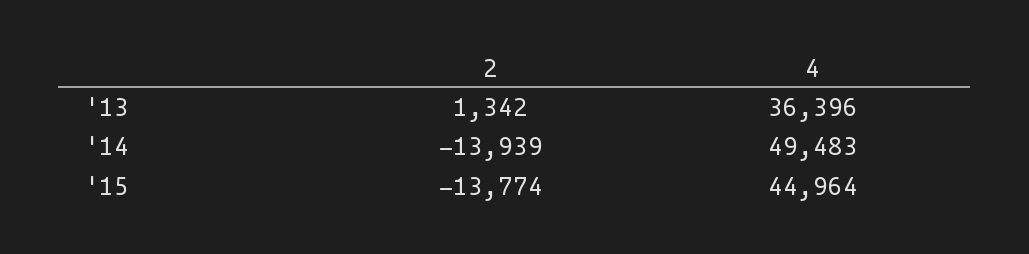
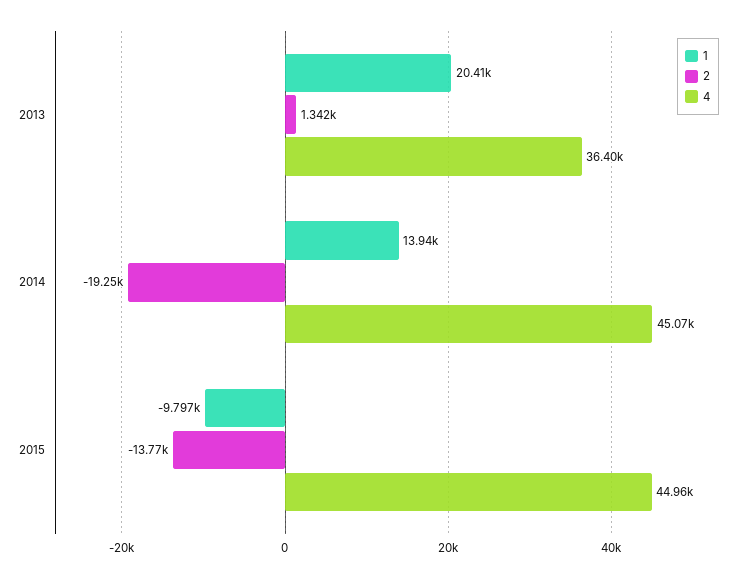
2, '14: -13939 -> -19250
4, '14: 49483 -> 45070
1, '13: none -> 20410
1, '14: none -> 13940
1, '15: none -> -9797

